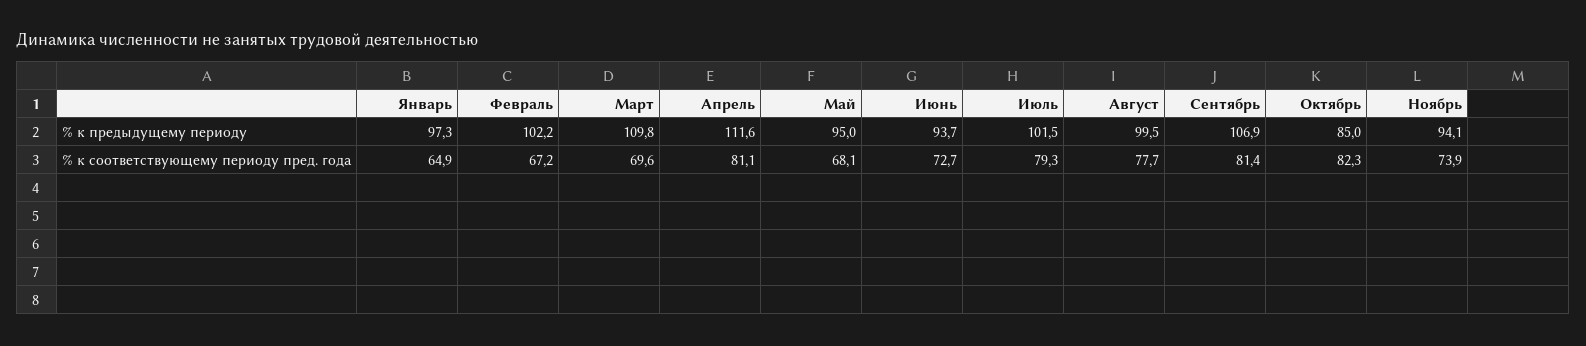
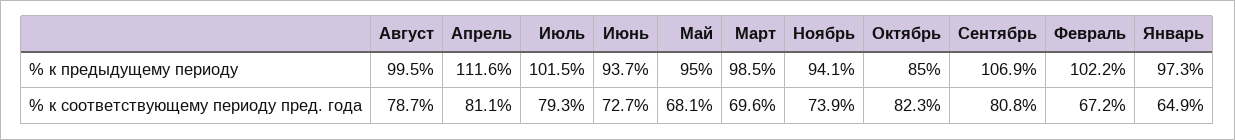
Март, % к предыдущему периоду: 109.8 -> 98.5
Август, % к соответствующему периоду пред. года: 77.7 -> 78.7
Сентябрь, % к соответствующему периоду пред. года: 81.4 -> 80.8

